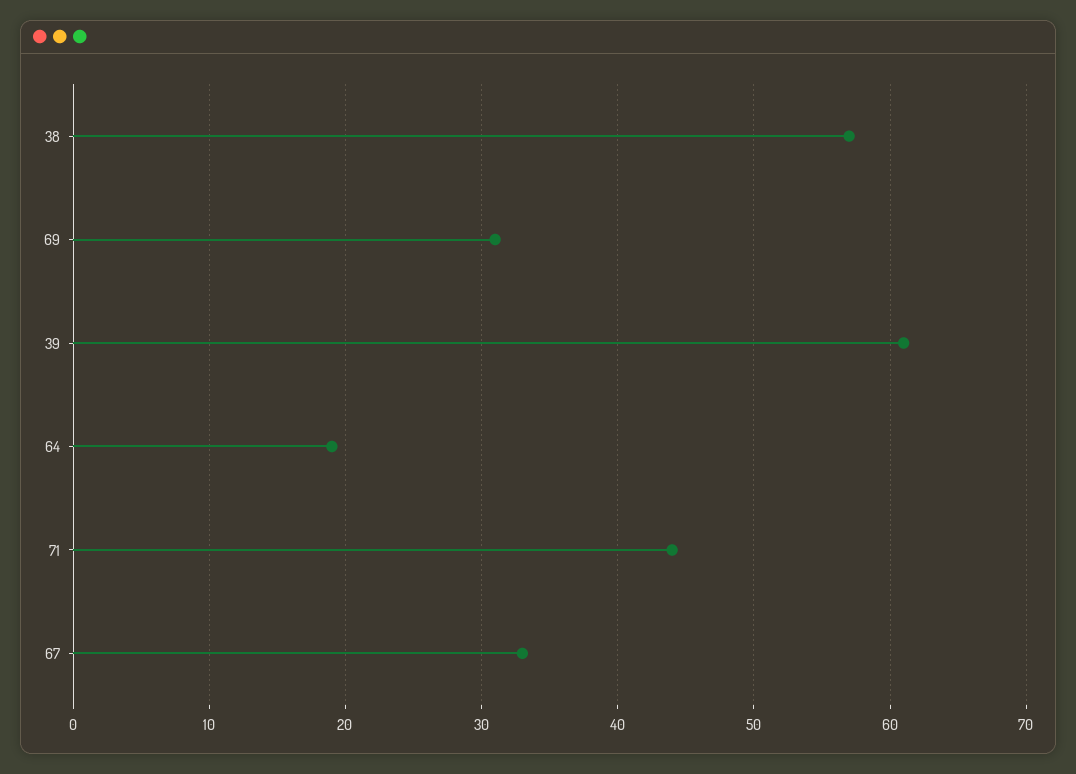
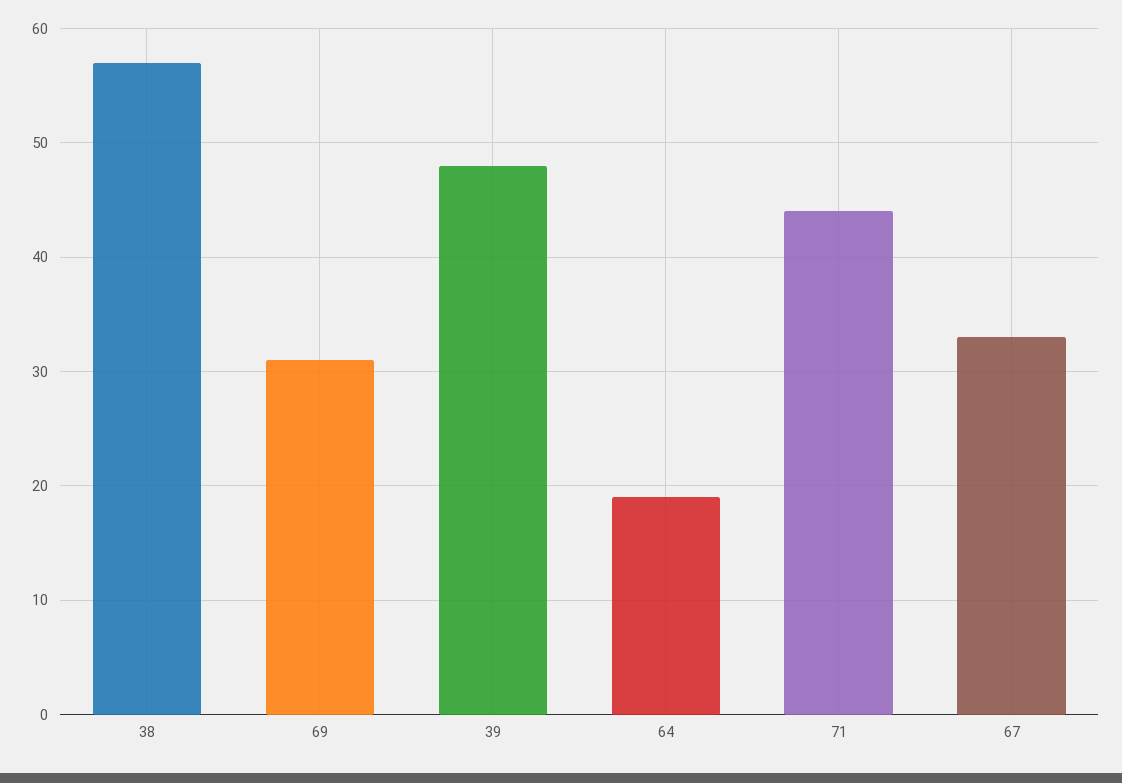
39: 61 -> 48

